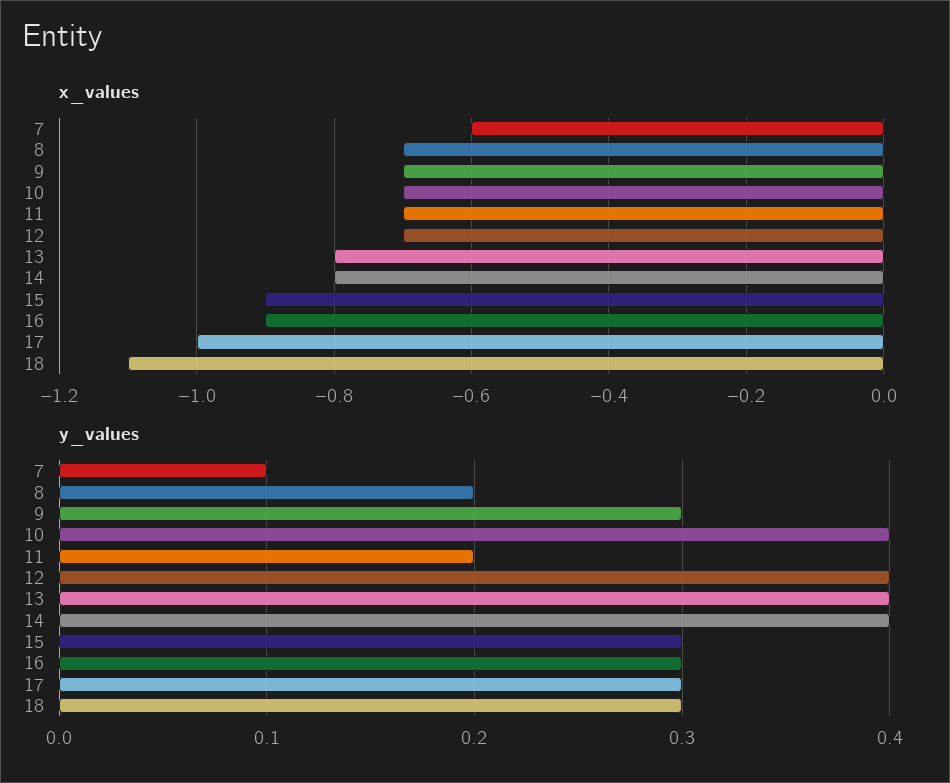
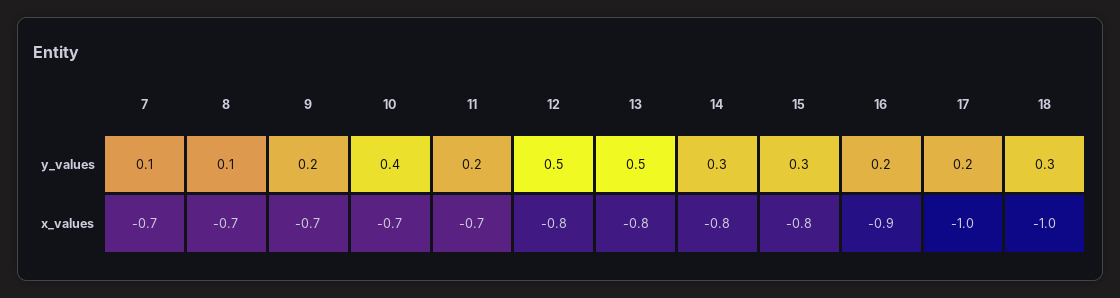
x_values, 7: -0.6 -> -0.7
x_values, 12: -0.7 -> -0.8
x_values, 15: -0.9 -> -0.8
x_values, 18: -1.1 -> -1
y_values, 8: 0.2 -> 0.1
y_values, 9: 0.3 -> 0.2
y_values, 12: 0.4 -> 0.5
y_values, 13: 0.4 -> 0.5
y_values, 14: 0.4 -> 0.3
y_values, 16: 0.3 -> 0.2
y_values, 17: 0.3 -> 0.2

